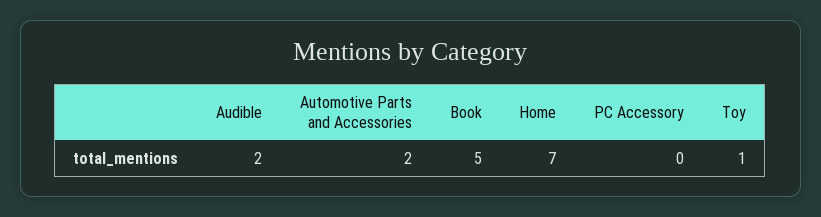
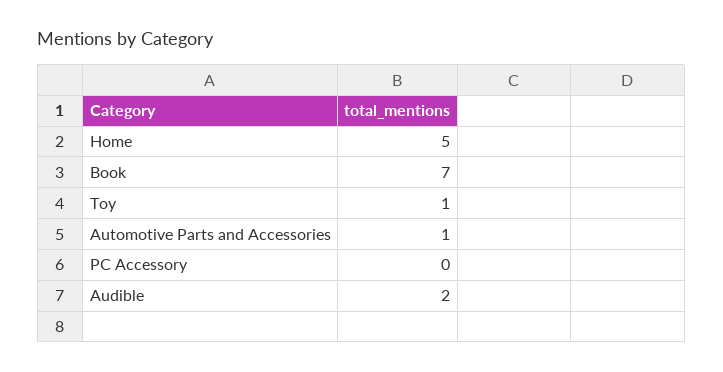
Automotive Parts and Accessories: 2 -> 1
Book: 5 -> 7
Home: 7 -> 5

